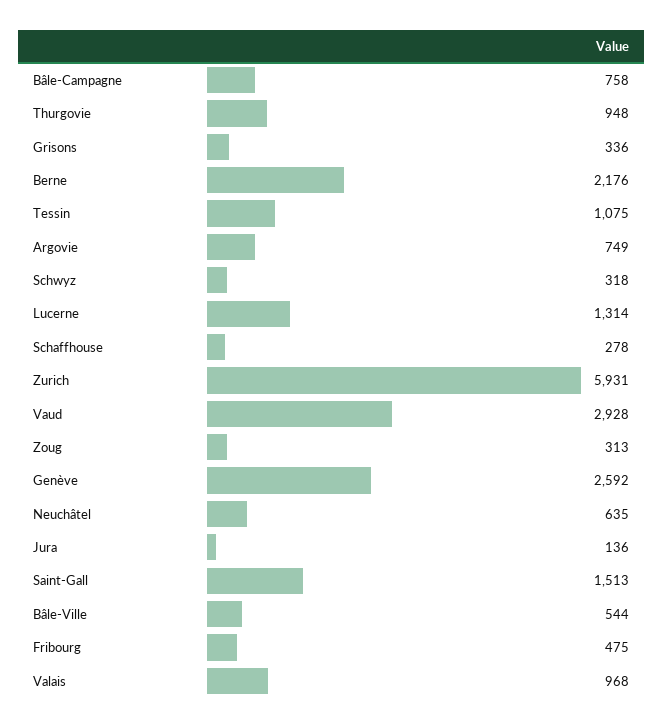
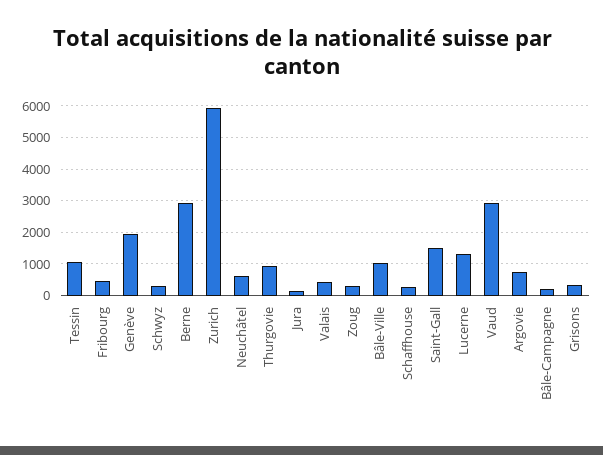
Bâle-Campagne: 758 -> 200
Berne: 2176 -> 3000
Genève: 2592 -> 2000
Bâle-Ville: 544 -> 1000
Valais: 968 -> 400

